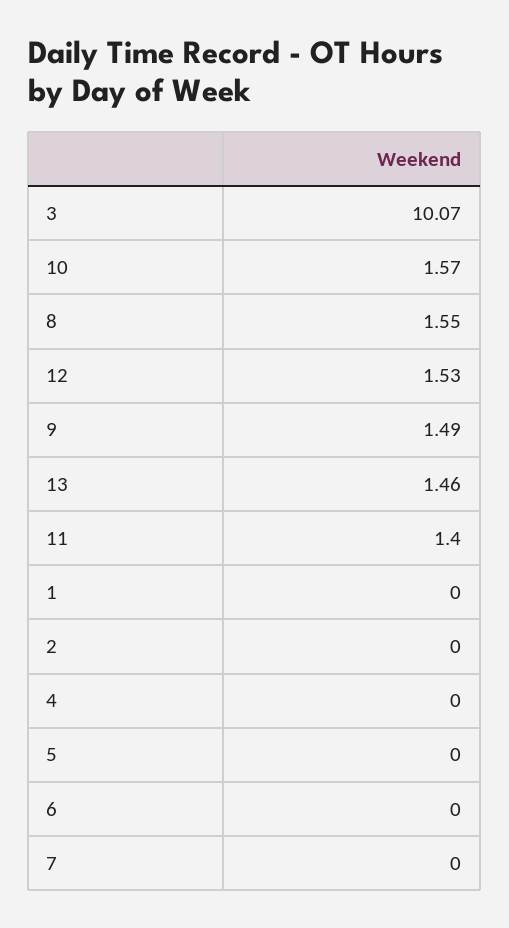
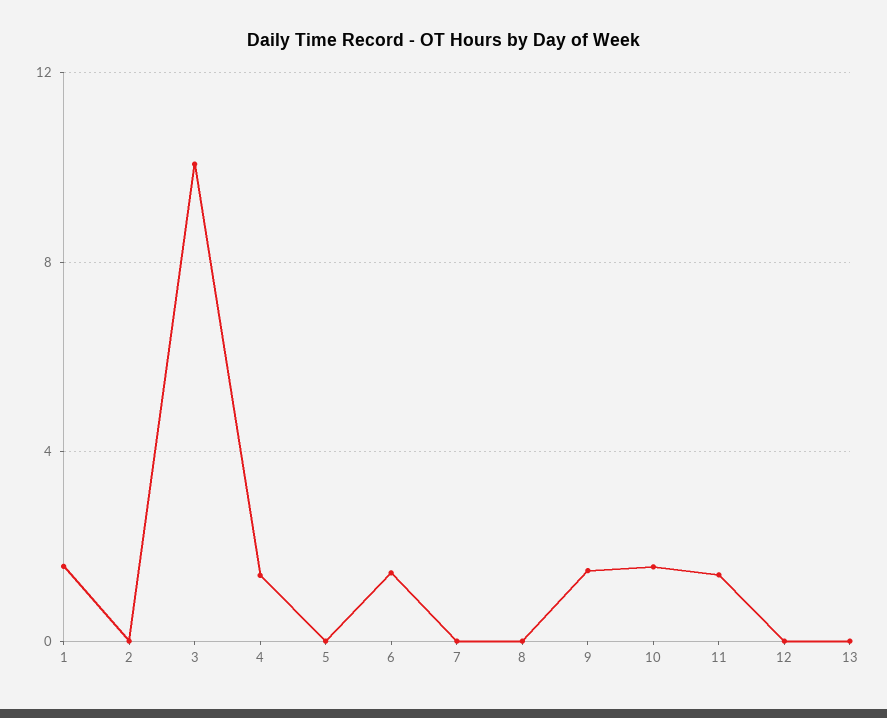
8: 1.55 -> 0
12: 1.53 -> 0
13: 1.46 -> 0
1: 0 -> 1.5
4: 0 -> 1.5
6: 0 -> 1.5

